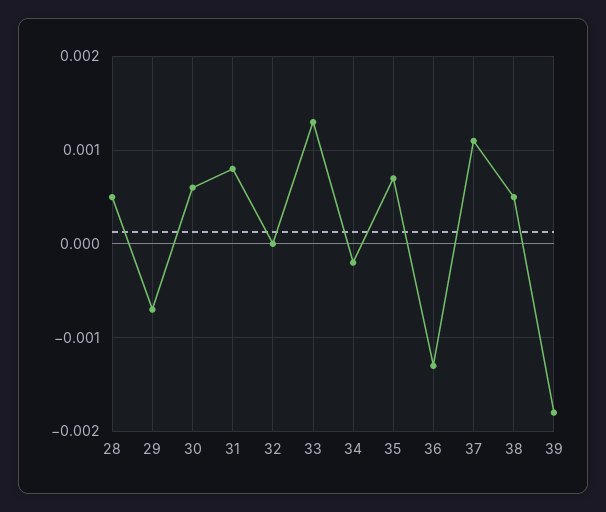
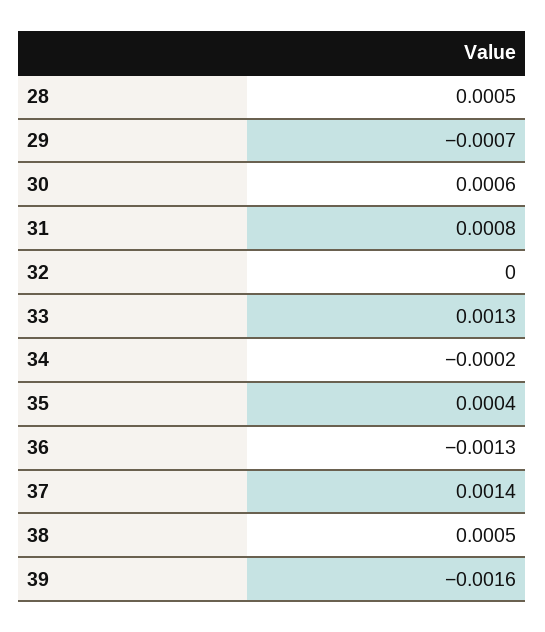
35: 0.0007 -> 0.0004
37: 0.0011 -> 0.0014
39: -0.0018 -> -0.0016

